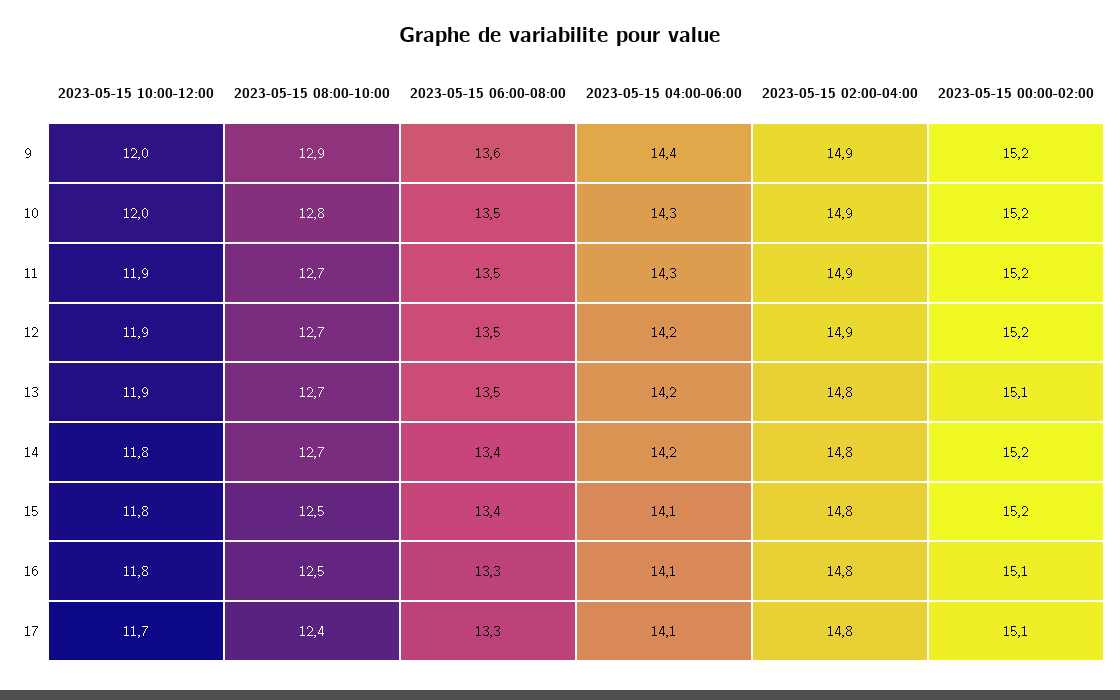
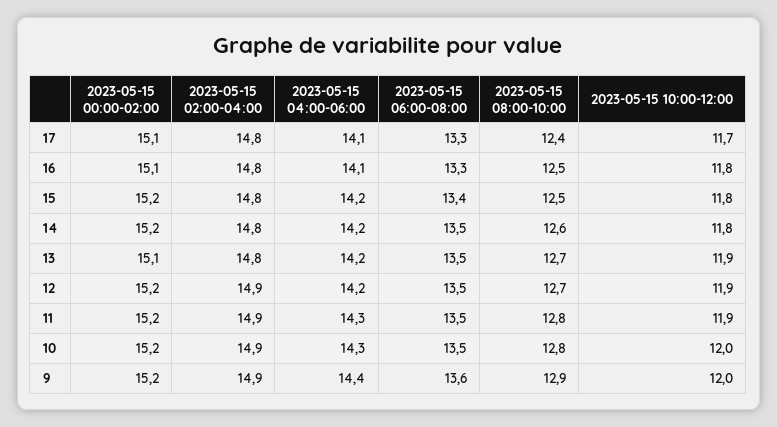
2023-05-15 08:00-10:00, 11: 12.7 -> 12.8
2023-05-15 08:00-10:00, 14: 12.7 -> 12.6
2023-05-15 06:00-08:00, 14: 13.4 -> 13.5
2023-05-15 04:00-06:00, 15: 14.1 -> 14.2

